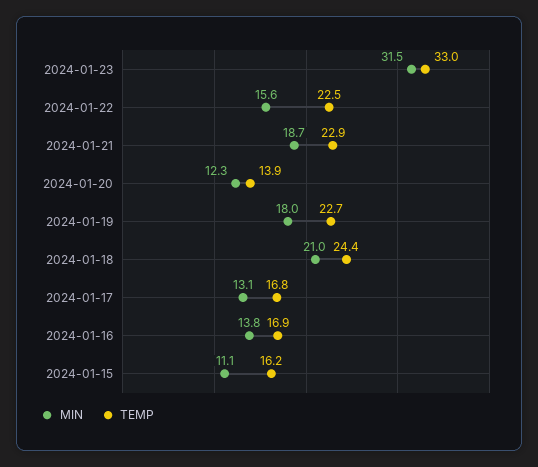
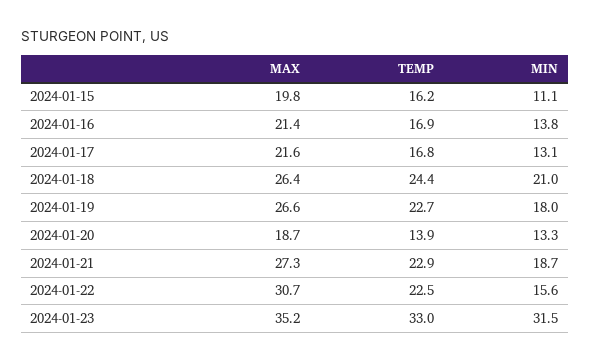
MIN, 2024-01-20: 12.3 -> 13.3
MAX, 2024-01-15: none -> 19.8
MAX, 2024-01-16: none -> 21.4
MAX, 2024-01-17: none -> 21.6
MAX, 2024-01-18: none -> 26.4
MAX, 2024-01-19: none -> 26.6
MAX, 2024-01-20: none -> 18.7
MAX, 2024-01-21: none -> 27.3
MAX, 2024-01-22: none -> 30.7
MAX, 2024-01-23: none -> 35.2

